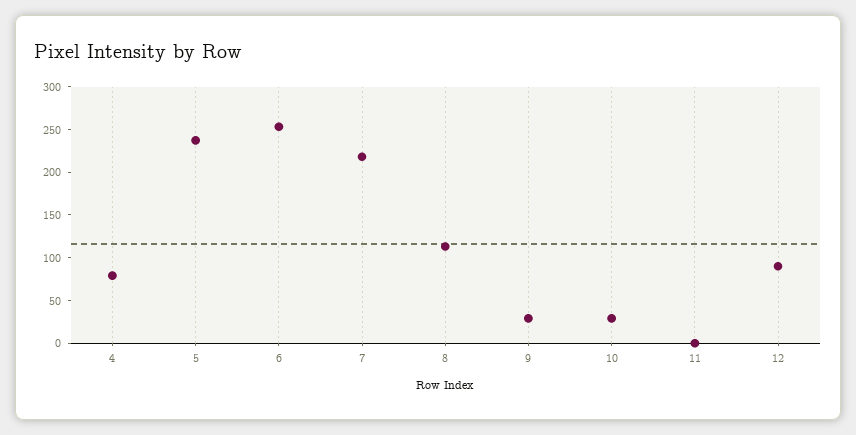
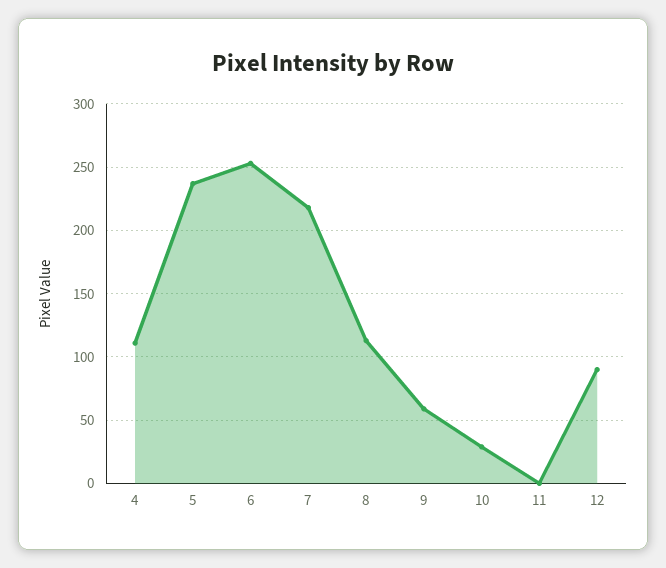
4: 80 -> 110
9: 30 -> 60

